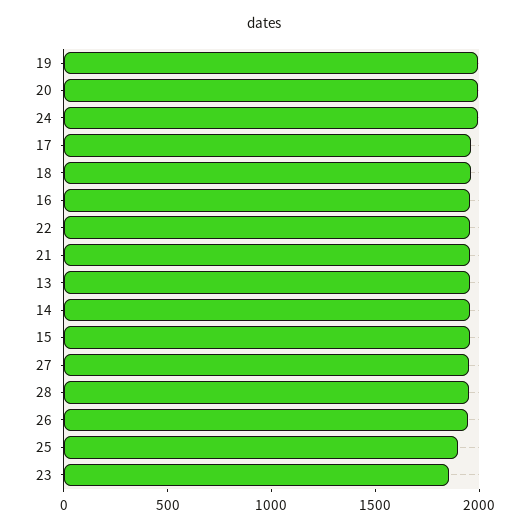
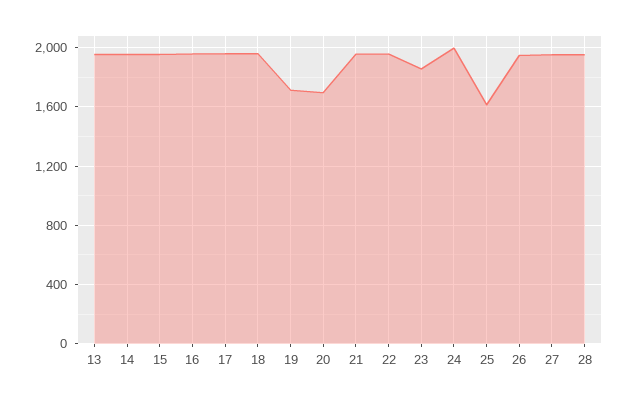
19: 2000 -> 1700
20: 2000 -> 1700
25: 1900 -> 1600

